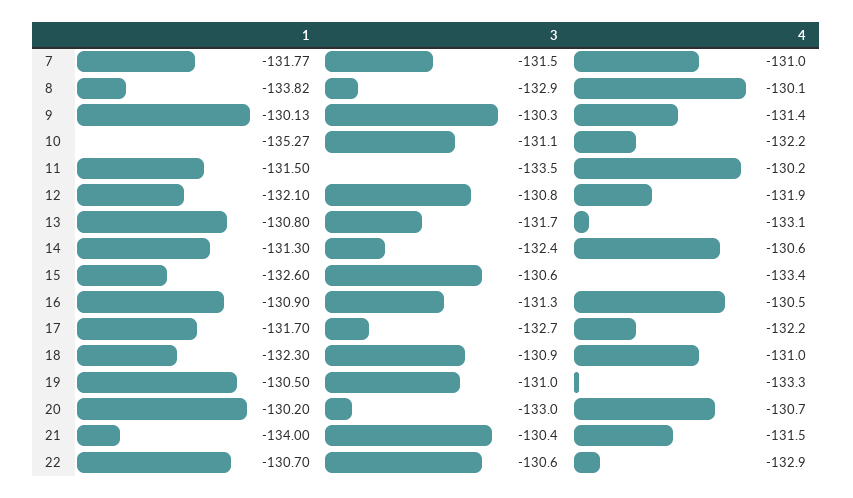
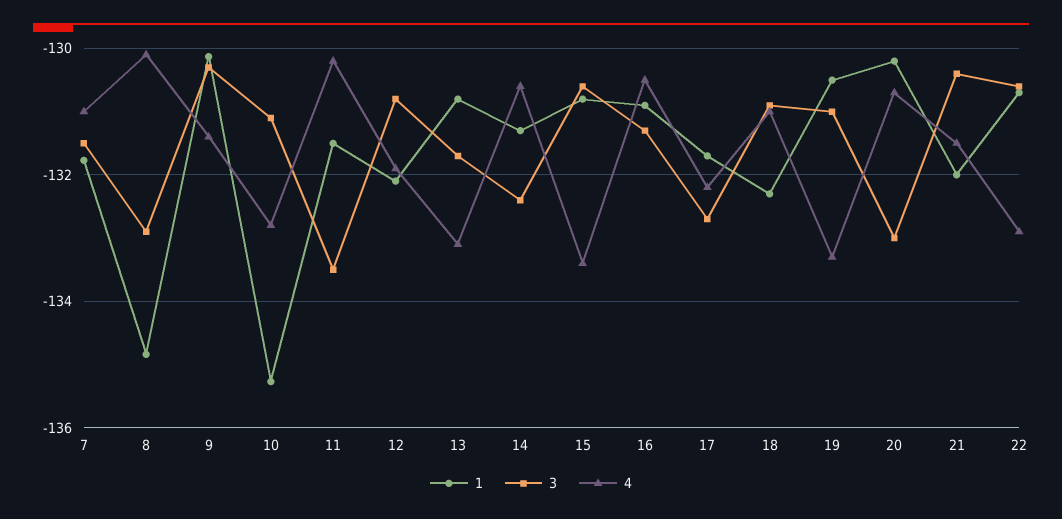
1, 8: -133.82 -> -134.8
4, 10: -132.2 -> -132.8
1, 15: -132.6 -> -130.8
1, 21: -134 -> -132

